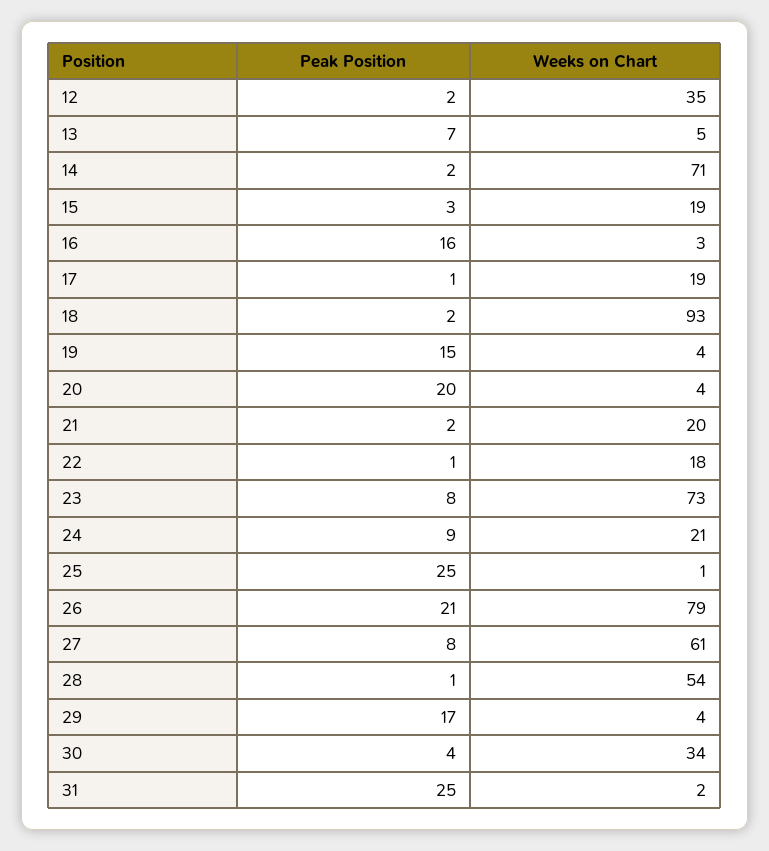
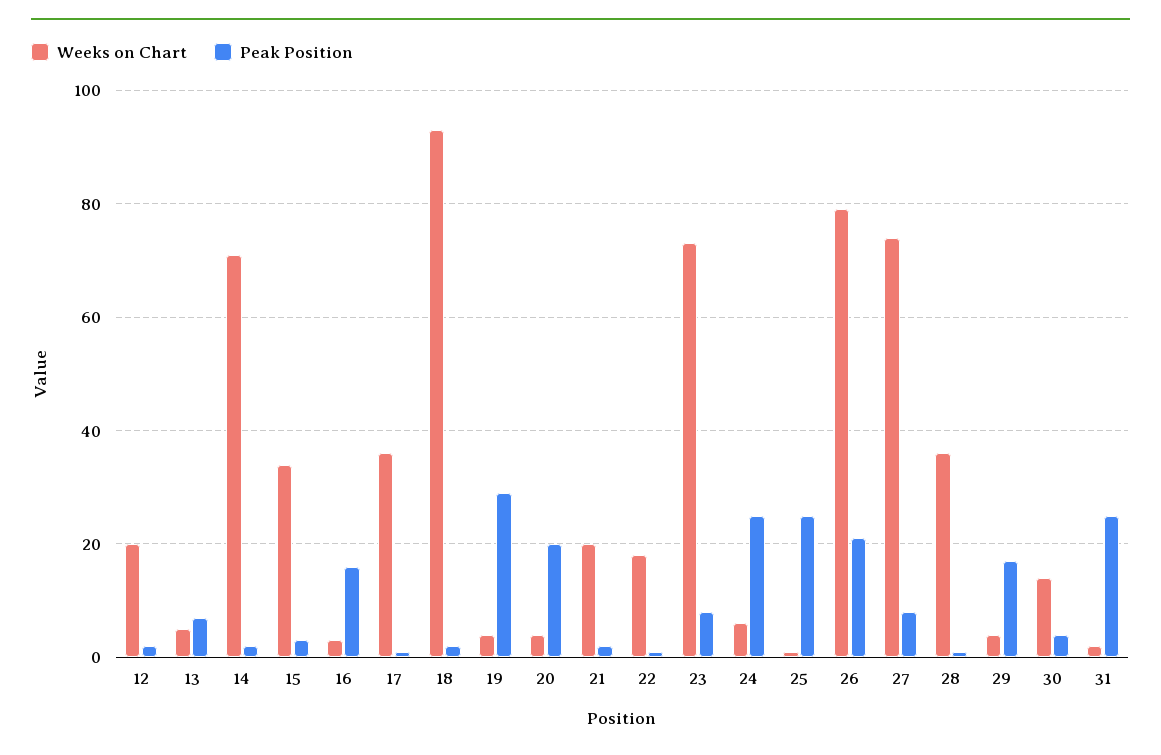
Weeks on Chart, 12: 35 -> 20
Weeks on Chart, 15: 19 -> 35
Weeks on Chart, 17: 19 -> 35
Peak Position, 19: 15 -> 30
Peak Position, 24: 9 -> 25
Weeks on Chart, 24: 21 -> 5
Weeks on Chart, 27: 61 -> 75
Weeks on Chart, 28: 54 -> 35
Weeks on Chart, 30: 34 -> 15

